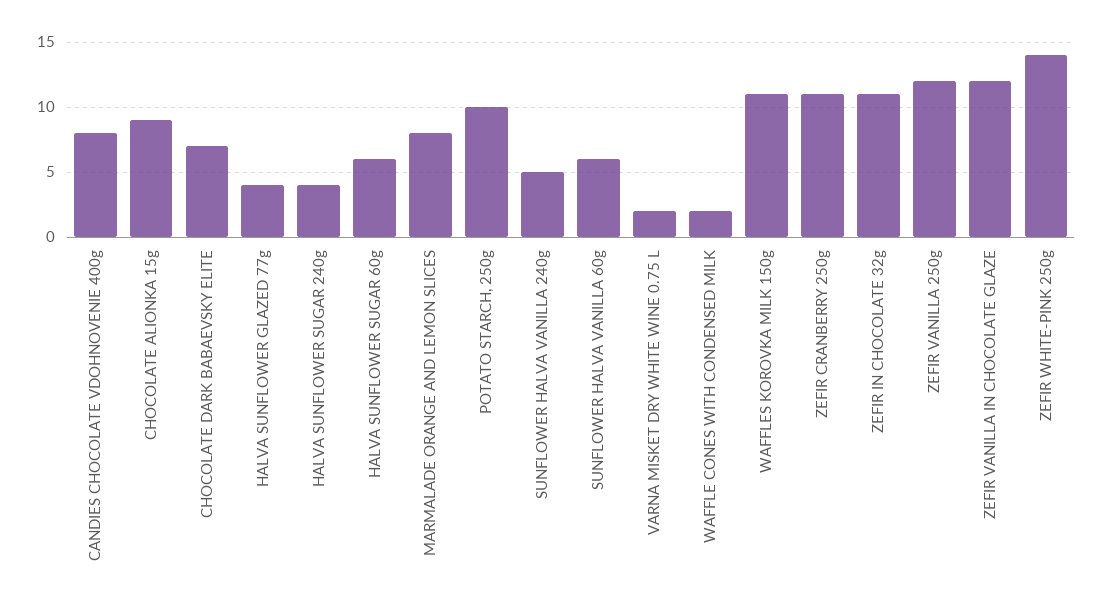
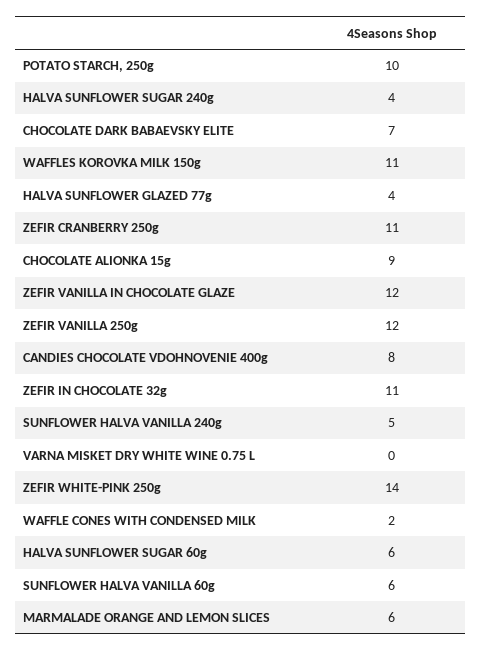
MARMALADE ORANGE AND LEMON SLICES: 8 -> 6
VARNA MISKET DRY WHITE WINE 0.75 L: 2 -> 0

